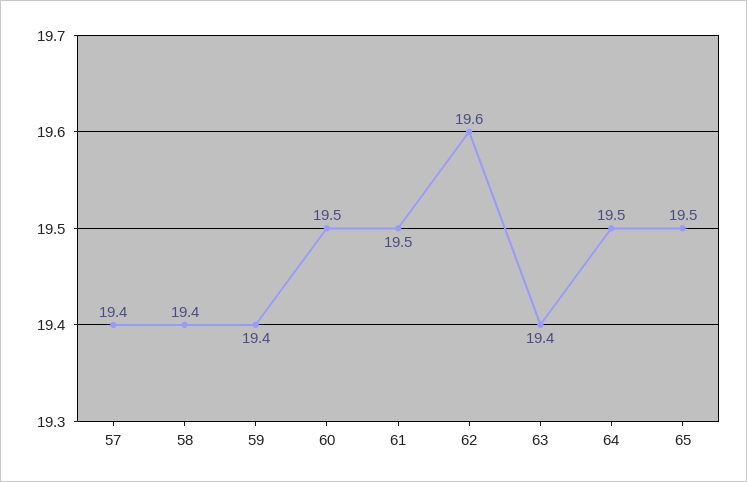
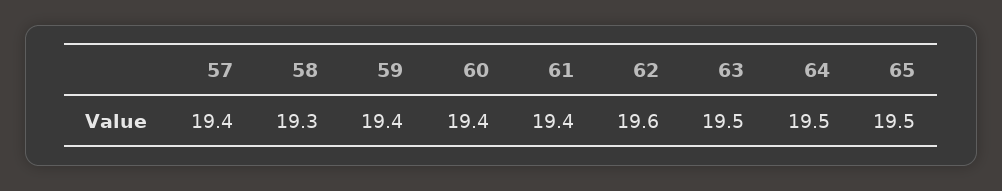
58: 19.4 -> 19.3
60: 19.5 -> 19.4
61: 19.5 -> 19.4
63: 19.4 -> 19.5

